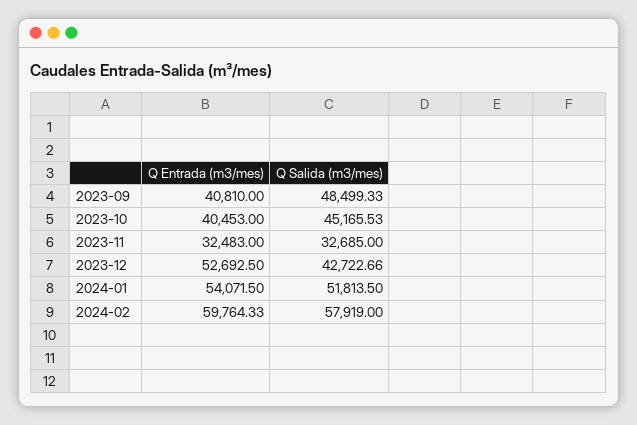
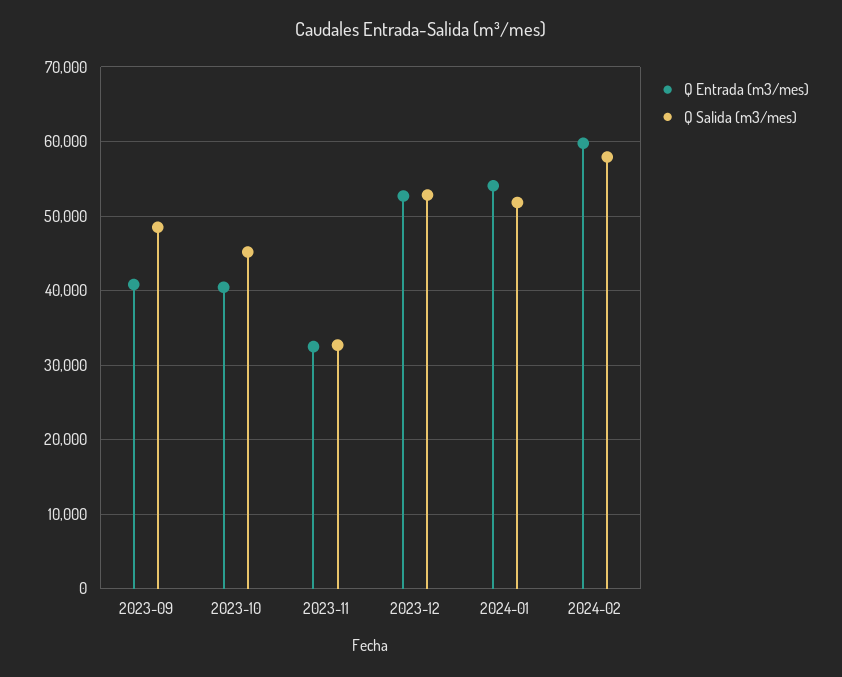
Q Salida (m3/mes), 2023-12: 42722.66 -> 53000

